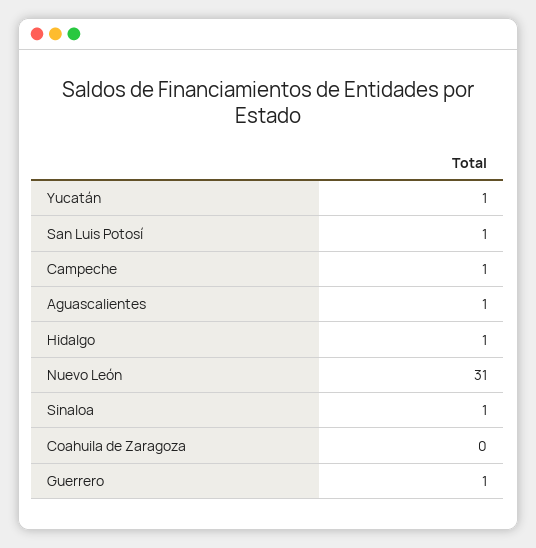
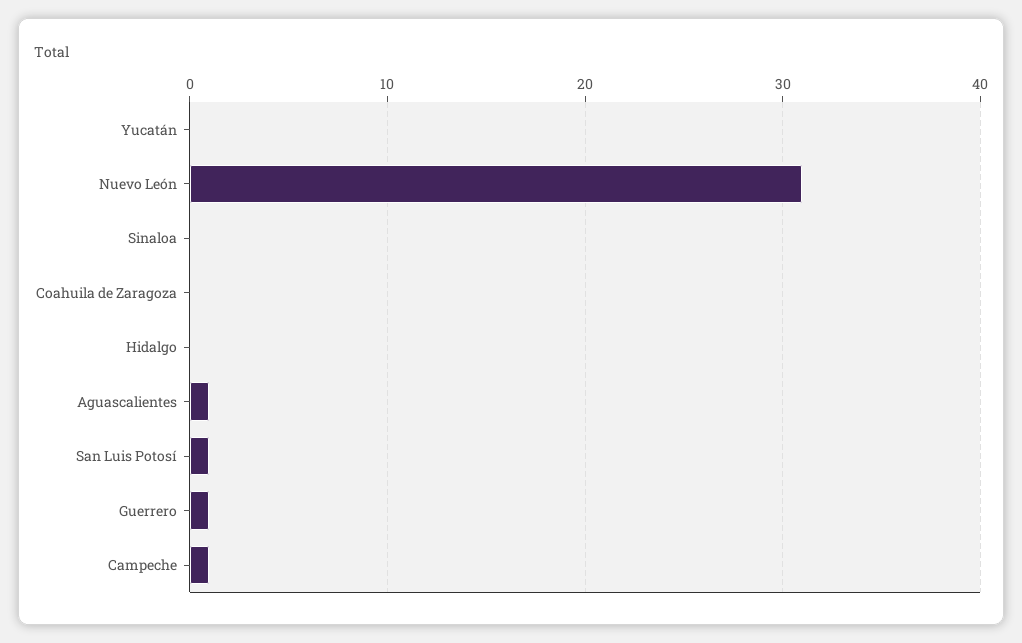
Yucatán: 1 -> 0
Hidalgo: 1 -> 0
Sinaloa: 1 -> 0

